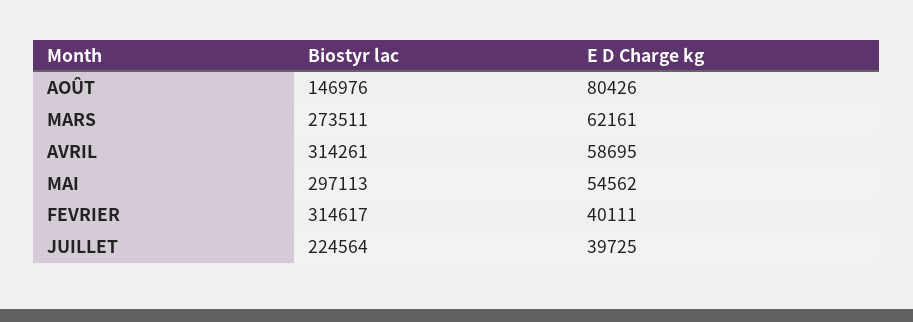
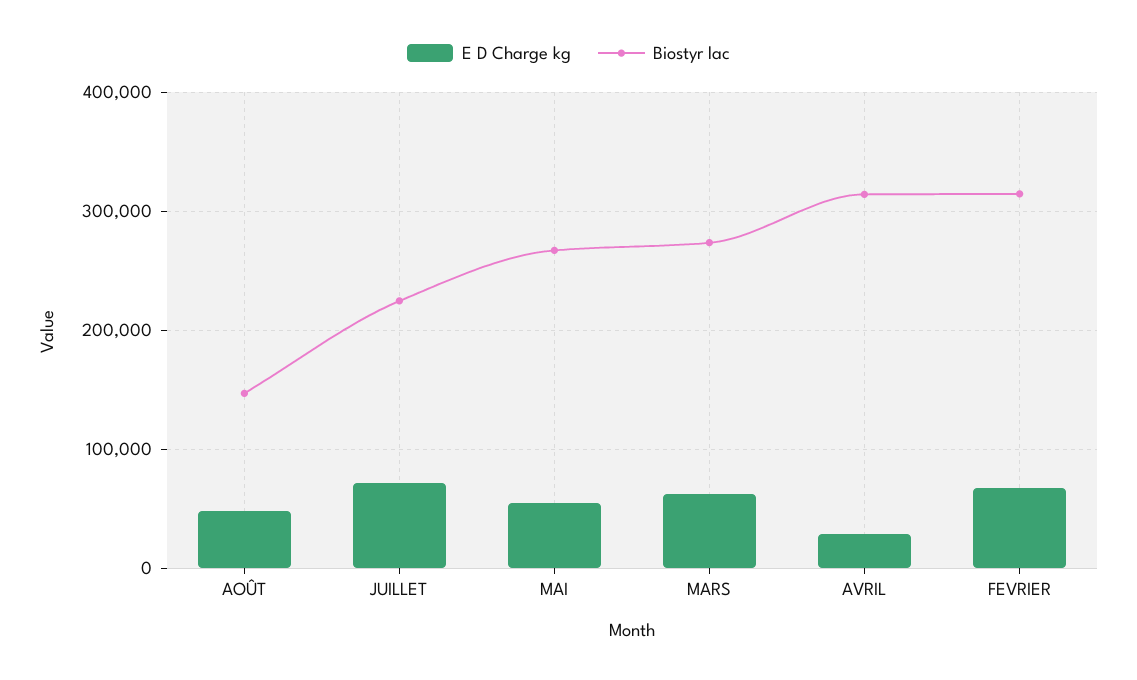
E D Charge kg, AOÛT: 80426 -> 50000
E D Charge kg, AVRIL: 58695 -> 30000
Biostyr lac, MAI: 297113 -> 270000
E D Charge kg, FEVRIER: 40111 -> 70000
E D Charge kg, JUILLET: 39725 -> 70000

